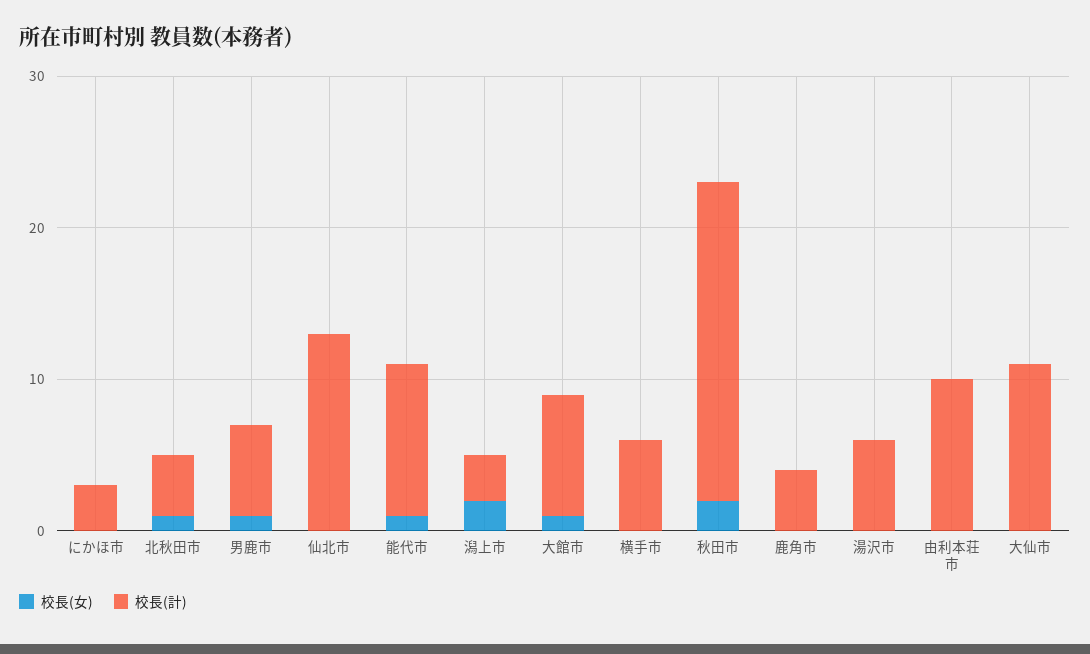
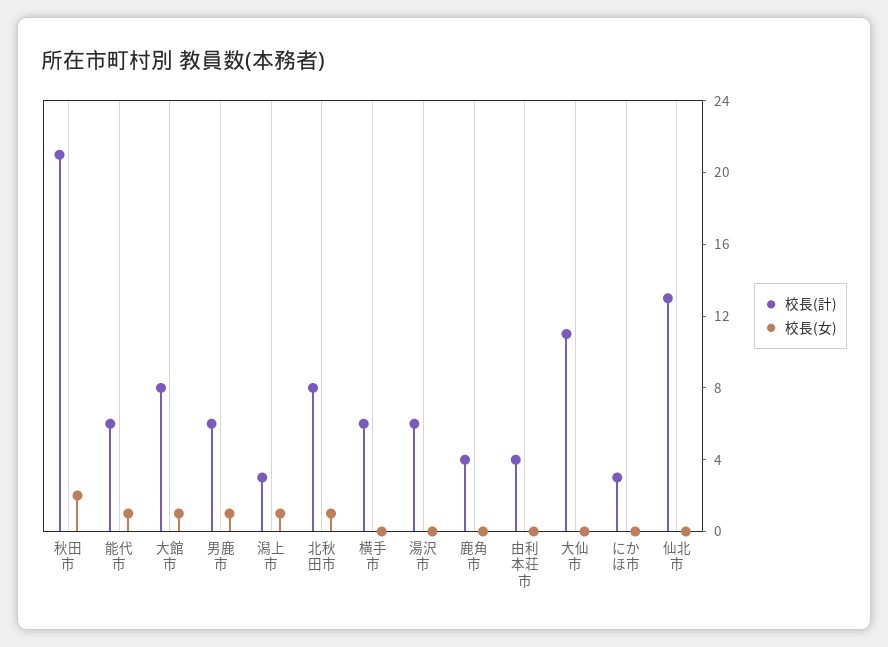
校長(計), 北秋田市: 4 -> 8
校長(計), 能代市: 10 -> 6
校長(女), 潟上市: 2 -> 1
校長(計), 由利本荘市: 10 -> 4

